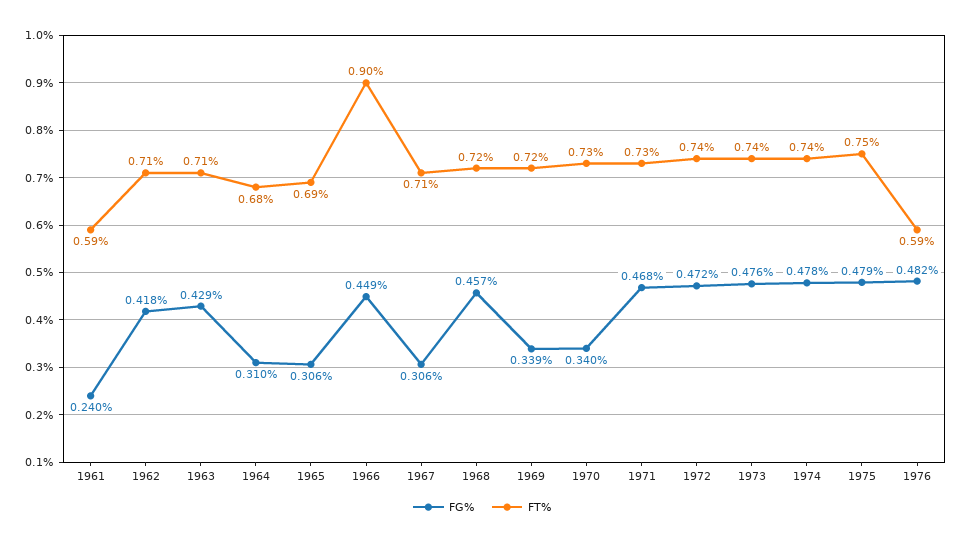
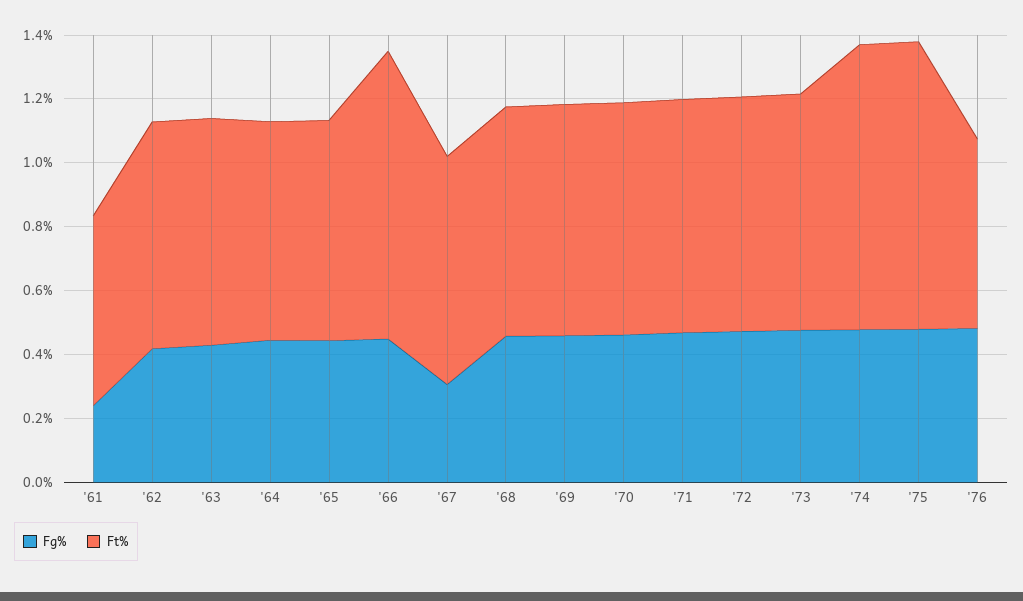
FG%, 1964: 0.31 -> 0.45
FG%, 1965: 0.306 -> 0.45
FG%, 1969: 0.339 -> 0.45
FG%, 1970: 0.34 -> 0.45
FT%, 1974: 0.74 -> 0.9
FT%, 1975: 0.75 -> 0.9

